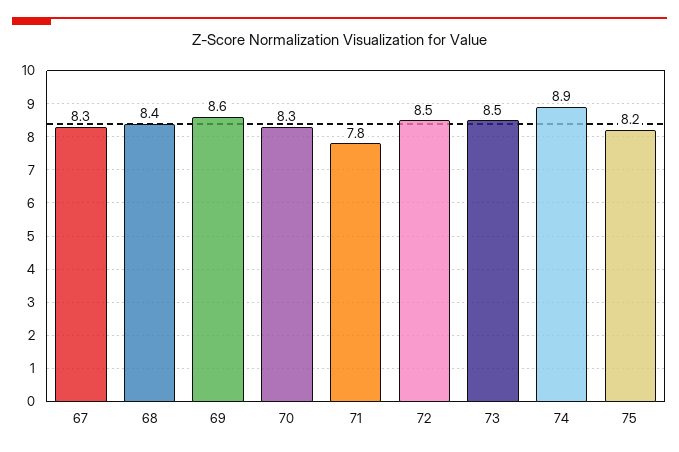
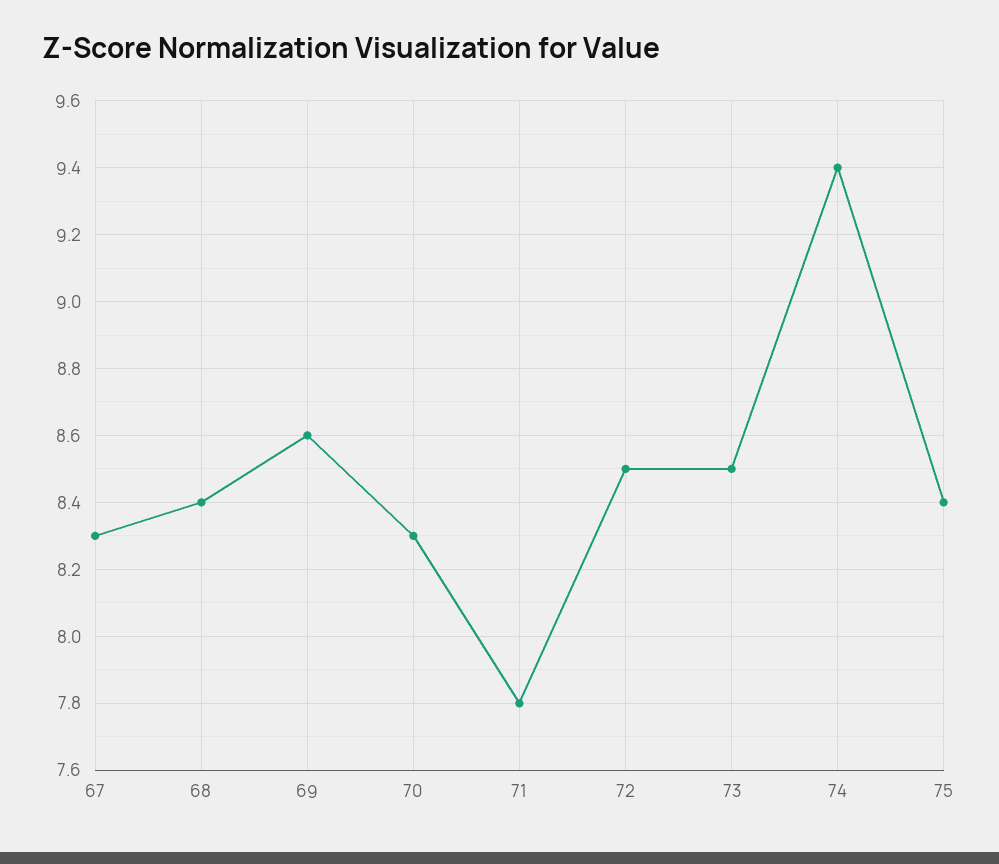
74: 8.9 -> 9.4
75: 8.2 -> 8.4

